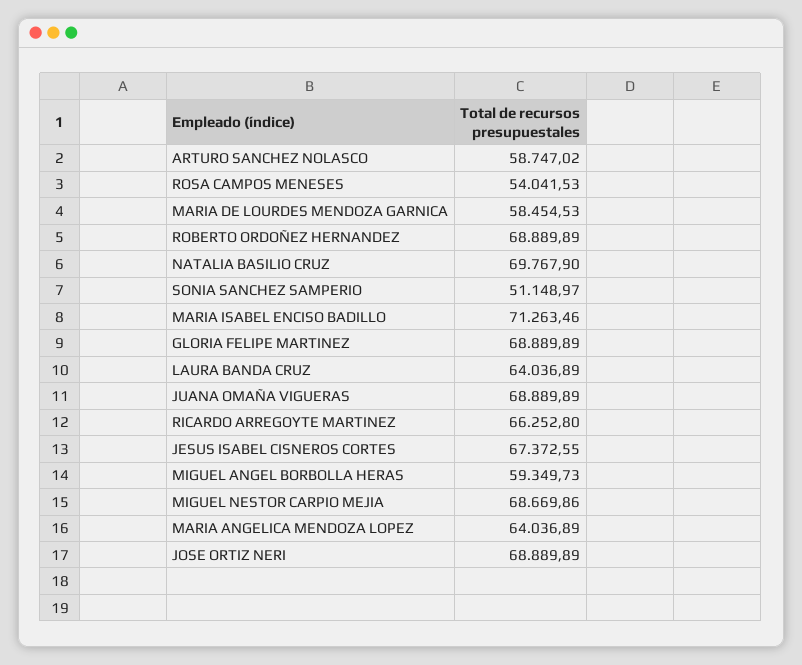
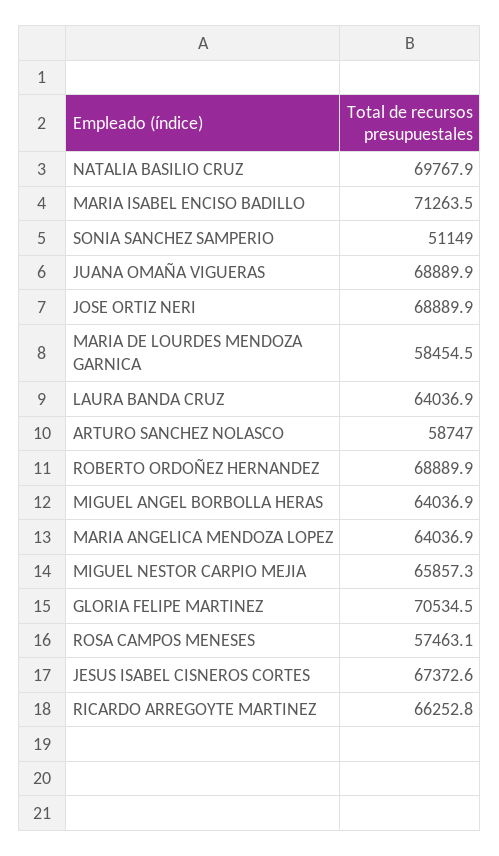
ROSA CAMPOS MENESES: 54041.53 -> 57463.1
GLORIA FELIPE MARTINEZ: 68889.89 -> 70534.5
MIGUEL ANGEL BORBOLLA HERAS: 59349.73 -> 64036.9
MIGUEL NESTOR CARPIO MEJIA: 68669.86 -> 65857.3

